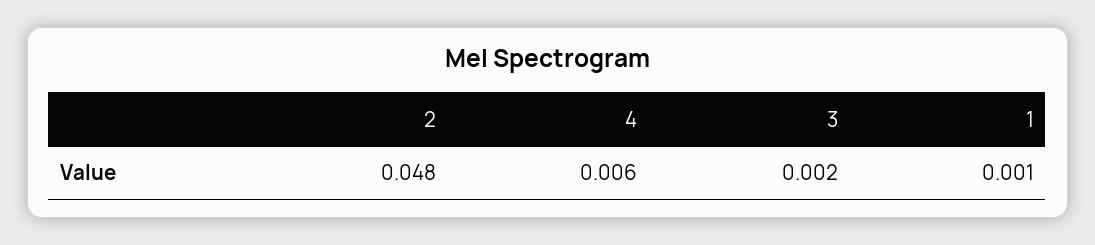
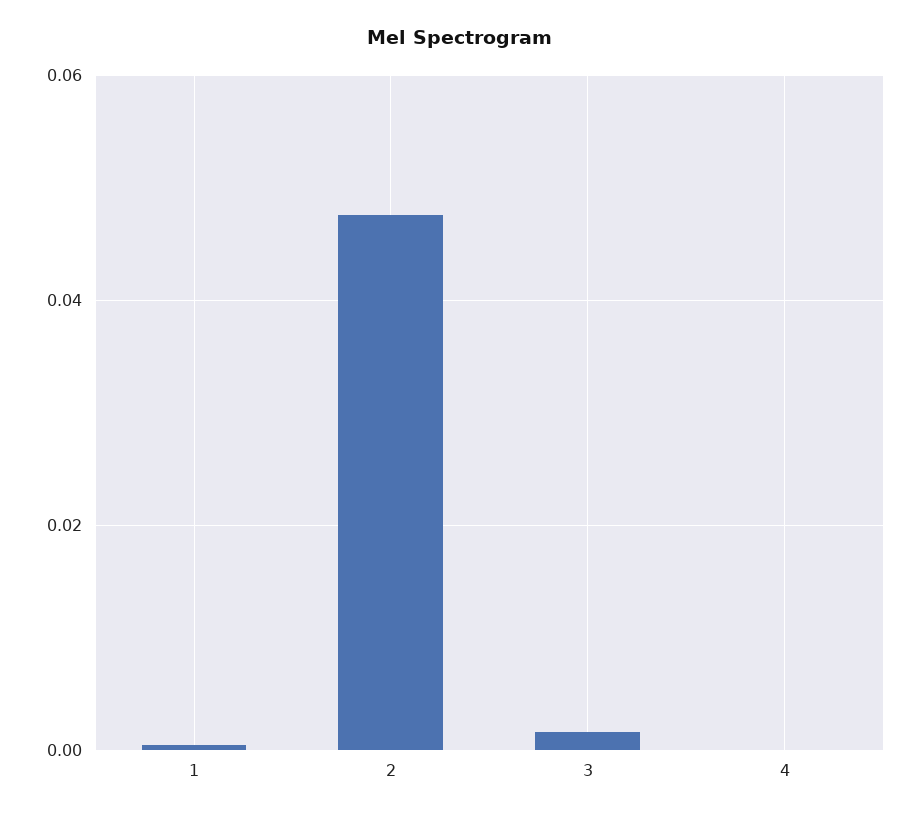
4: 0.006 -> 0

